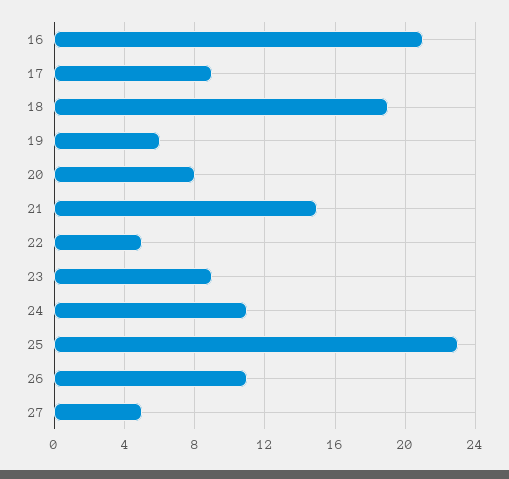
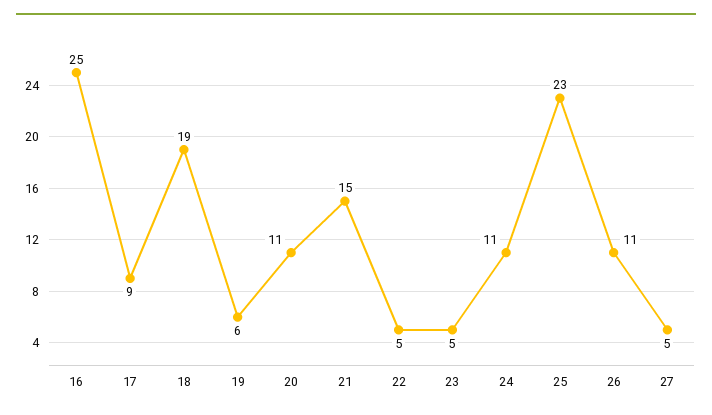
16: 21 -> 25
20: 8 -> 11
23: 9 -> 5

